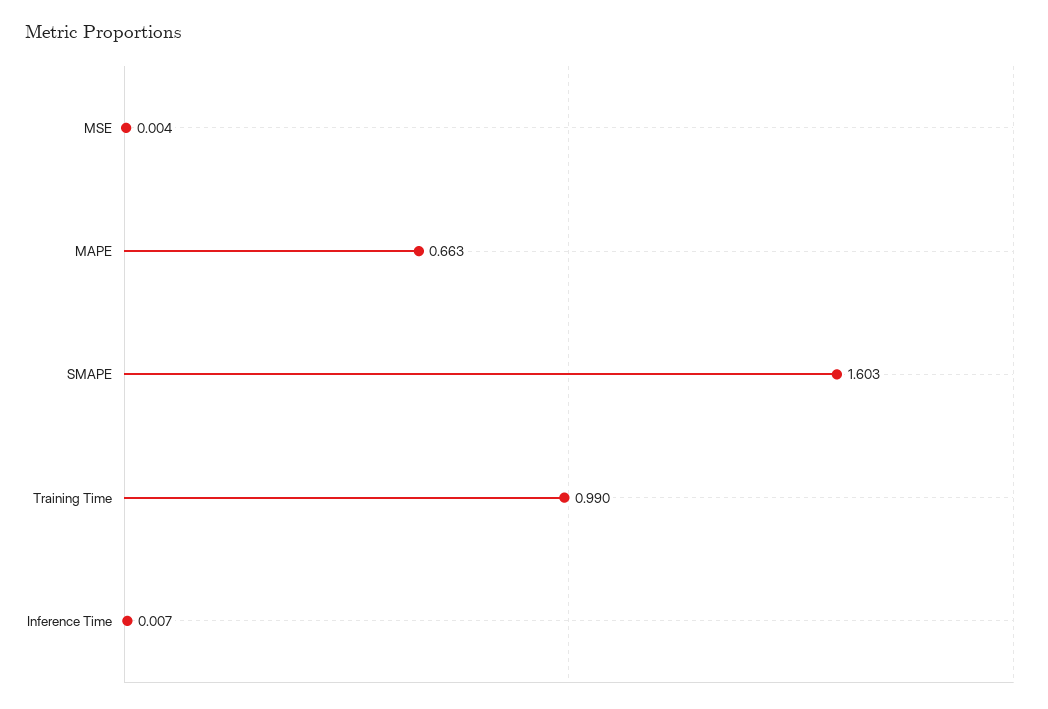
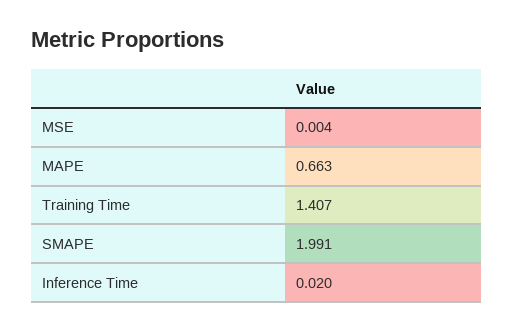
SMAPE: 1.603 -> 1.991
Training Time: 0.99 -> 1.407
Inference Time: 0.007 -> 0.02

